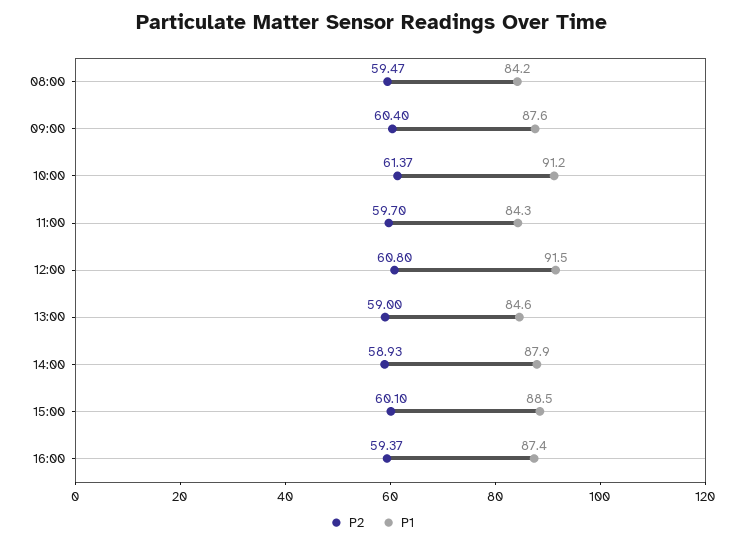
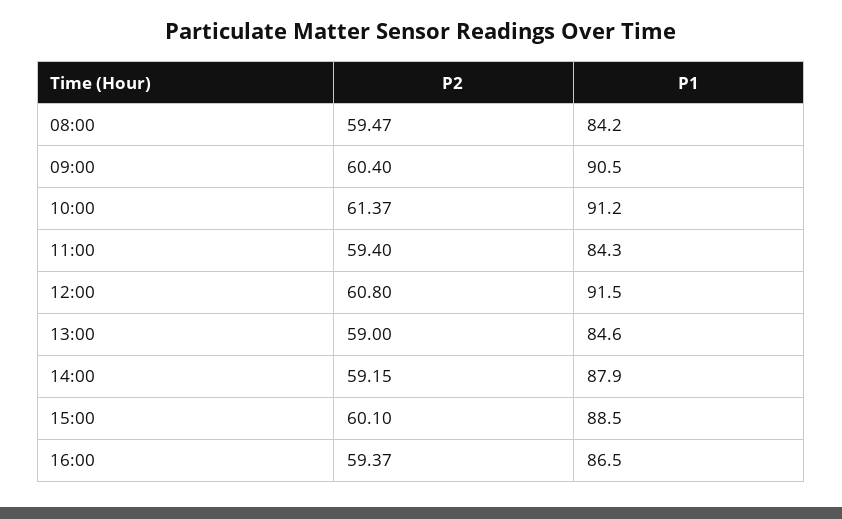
P1, 09:00: 87.6 -> 90.5
P2, 11:00: 59.7 -> 59.4
P2, 14:00: 58.93 -> 59.15
P1, 16:00: 87.4 -> 86.5

